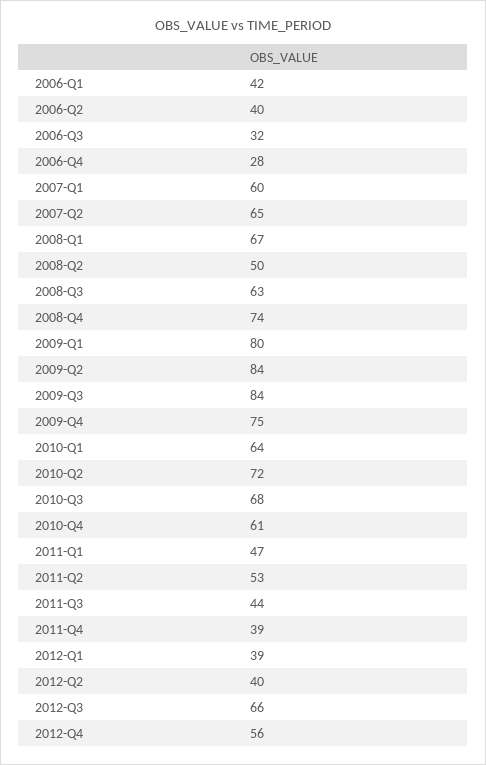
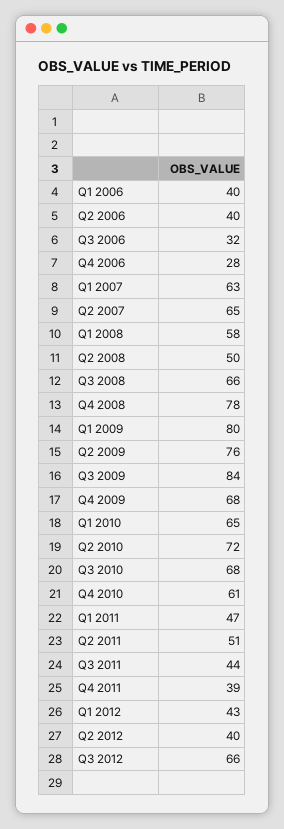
2006-Q1: 42 -> 40
2007-Q1: 60 -> 63
2008-Q1: 67 -> 58
2008-Q3: 63 -> 66
2008-Q4: 74 -> 78
2009-Q2: 84 -> 76
2009-Q4: 75 -> 68
2010-Q1: 64 -> 65
2011-Q2: 53 -> 51
2012-Q1: 39 -> 43
2012-Q4: 56 -> none

